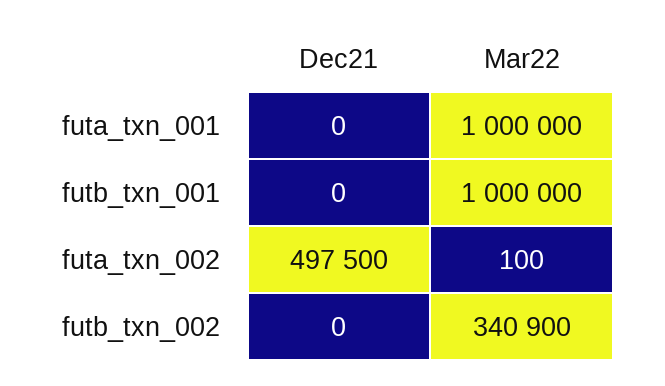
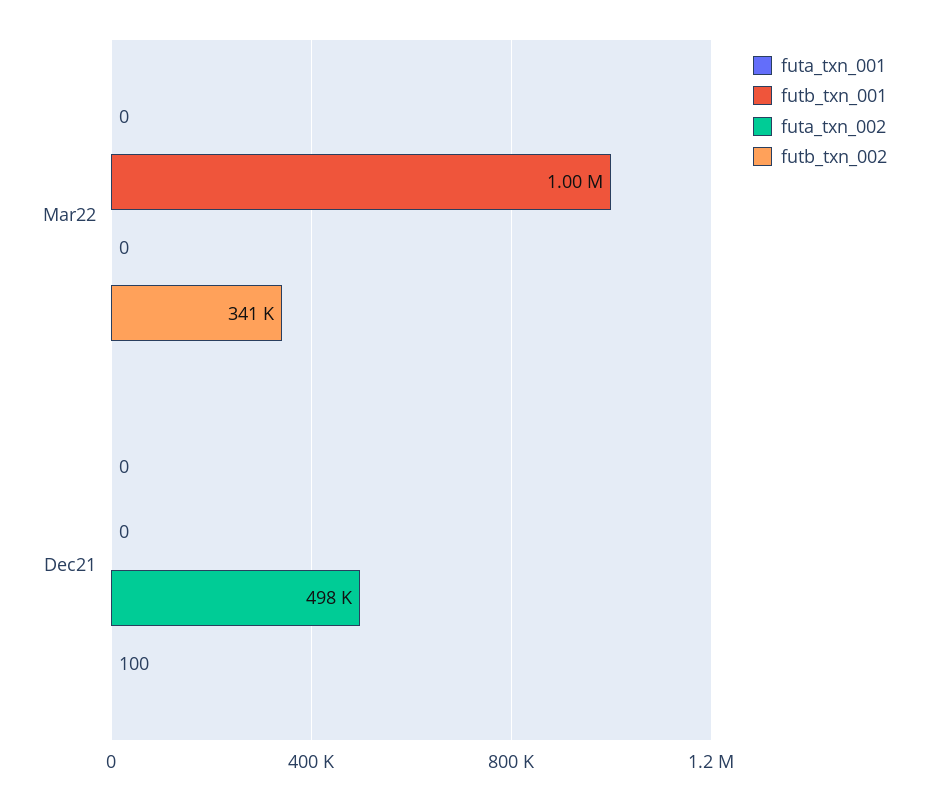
futa_txn_001, Mar22: 1000000 -> 0
futa_txn_002, Mar22: 100 -> 0
futb_txn_002, Dec21: 0 -> 100

